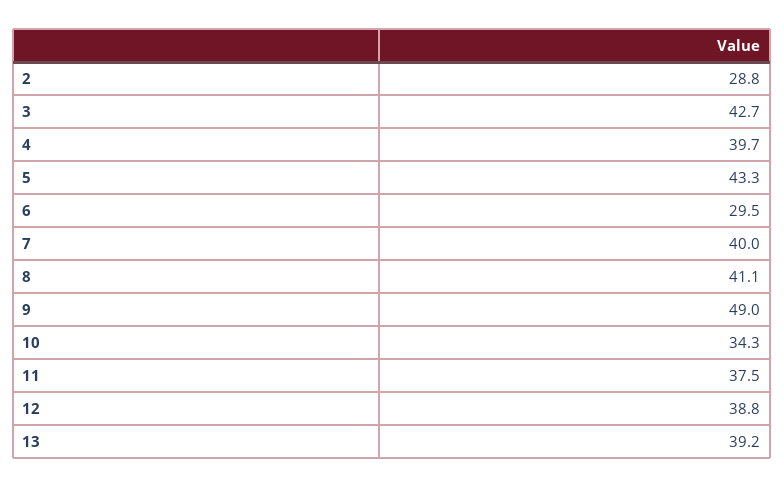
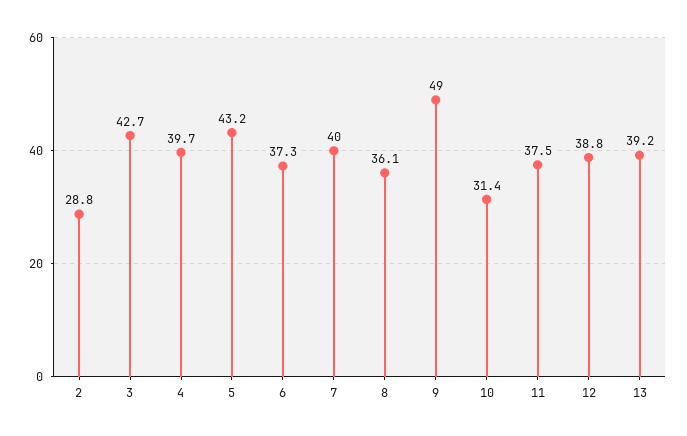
5: 43.3 -> 43.2
6: 29.5 -> 37.3
8: 41.1 -> 36.1
10: 34.3 -> 31.4

